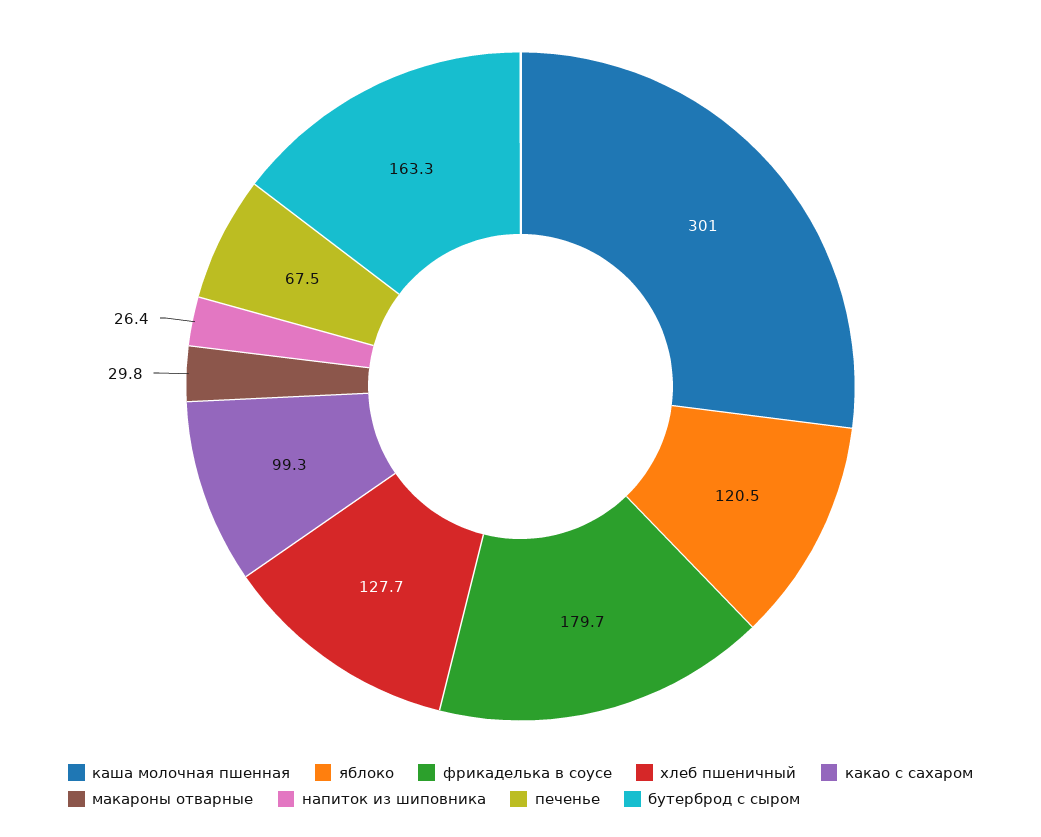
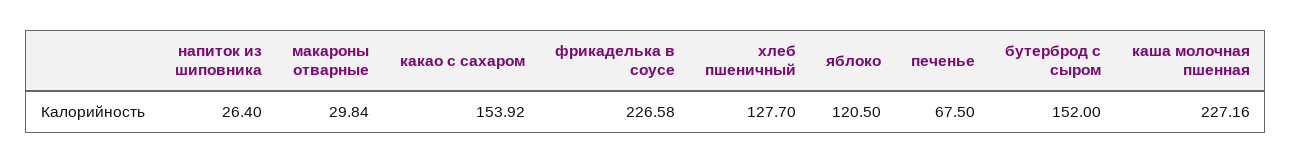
каша молочная пшенная: 301 -> 227.16
фрикаделька в соусе: 179.7 -> 226.58
какао с сахаром: 99.3 -> 153.92
бутерброд с сыром: 163.3 -> 152

